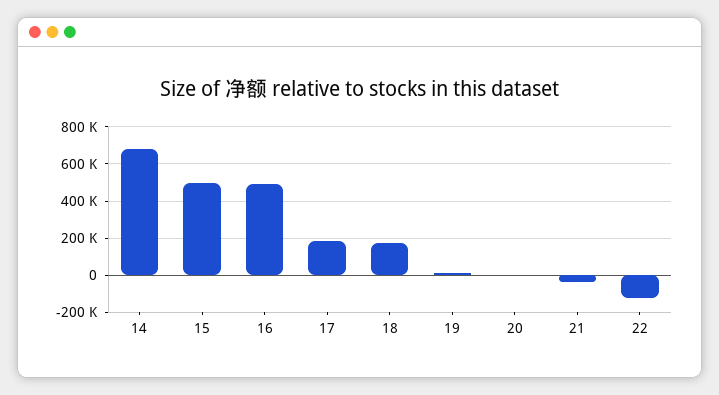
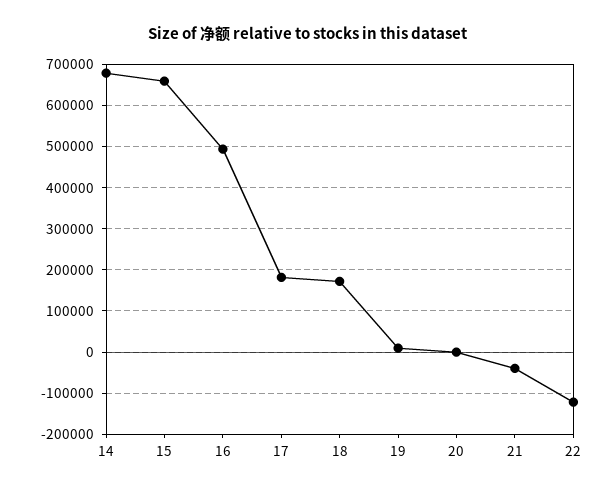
15: 500000 -> 660000

